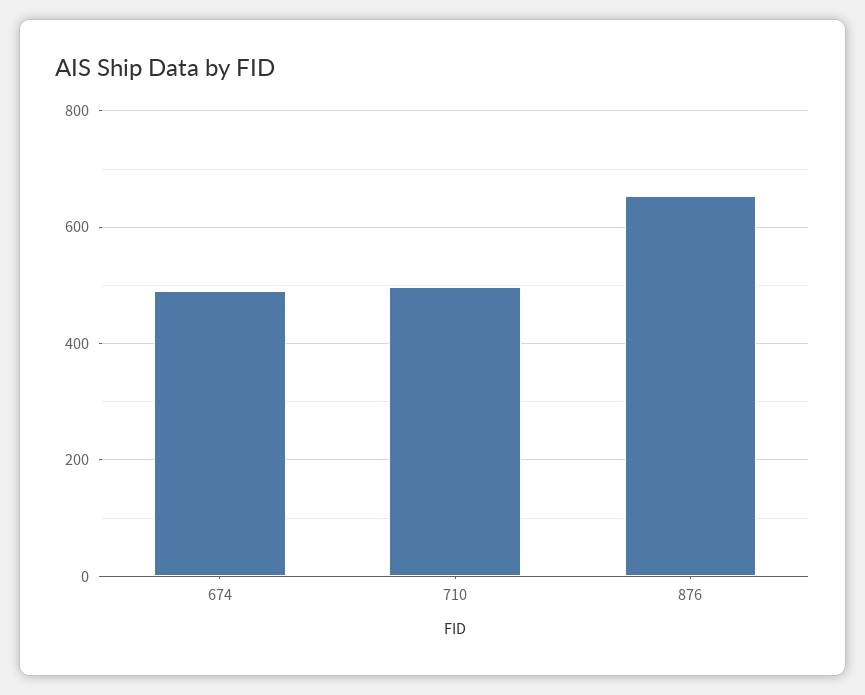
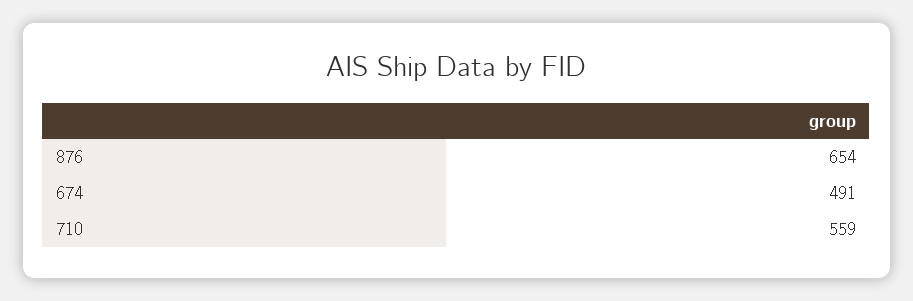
710: 500 -> 559

